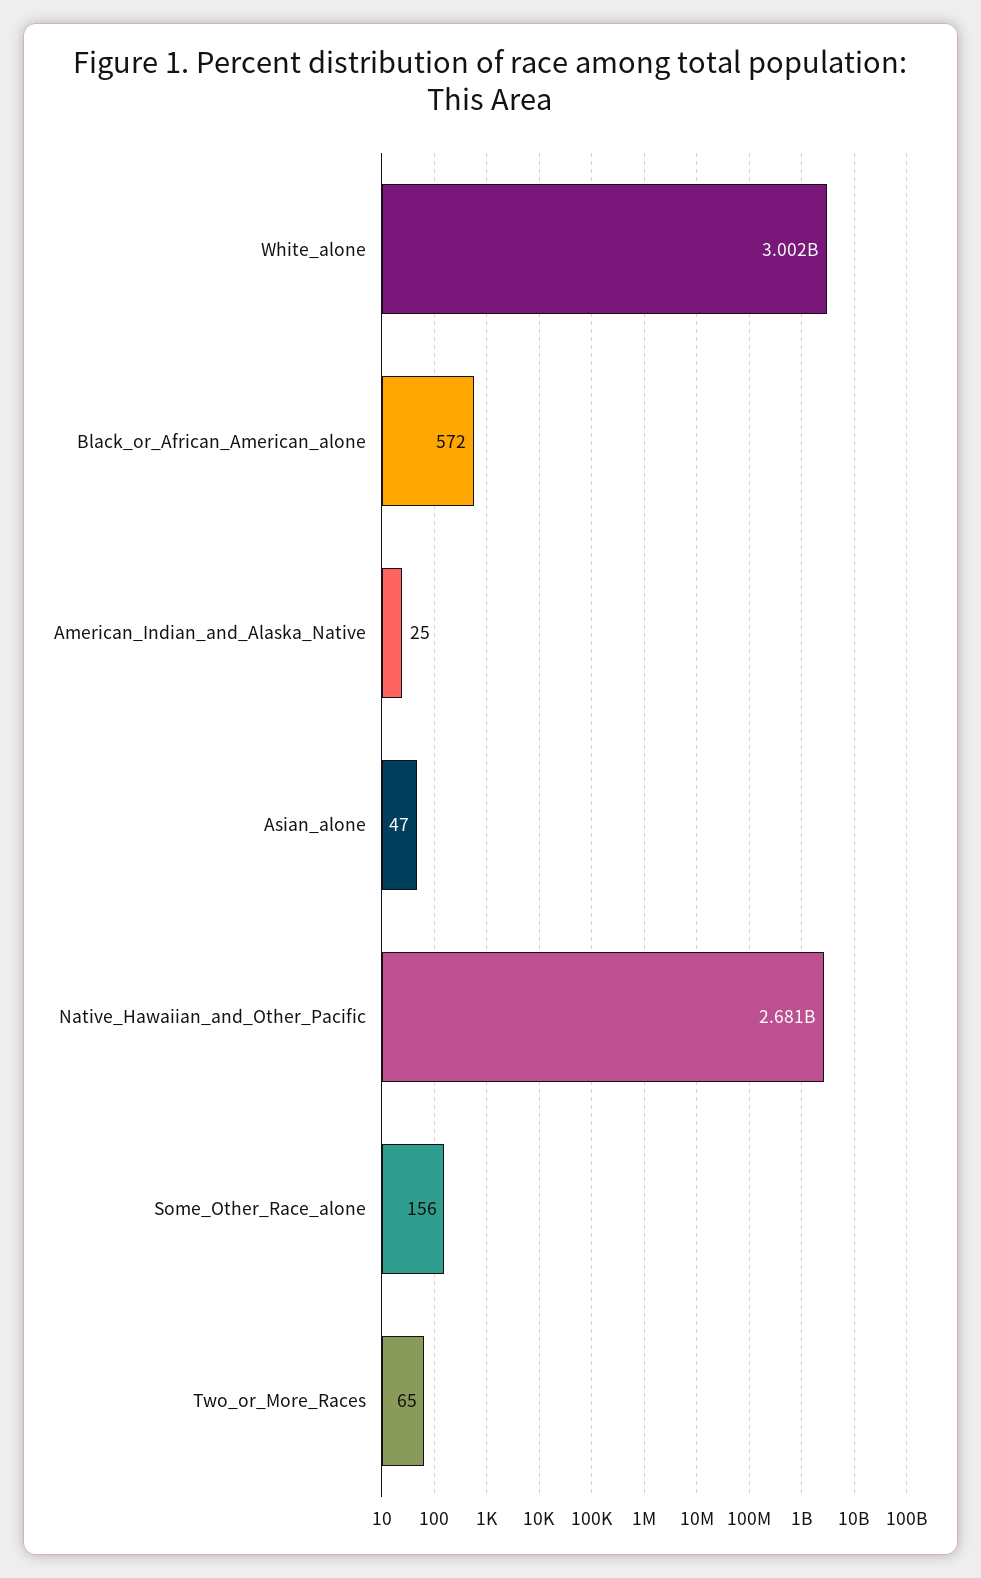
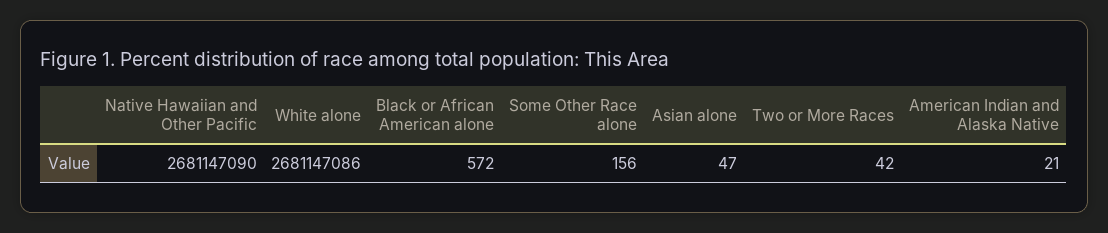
White_alone: 3002000000 -> 2681147086
American_Indian_and_Alaska_Native: 25 -> 21
Two_or_More_Races: 65 -> 42

